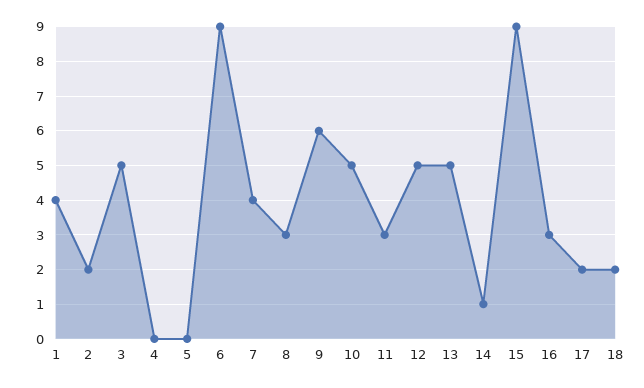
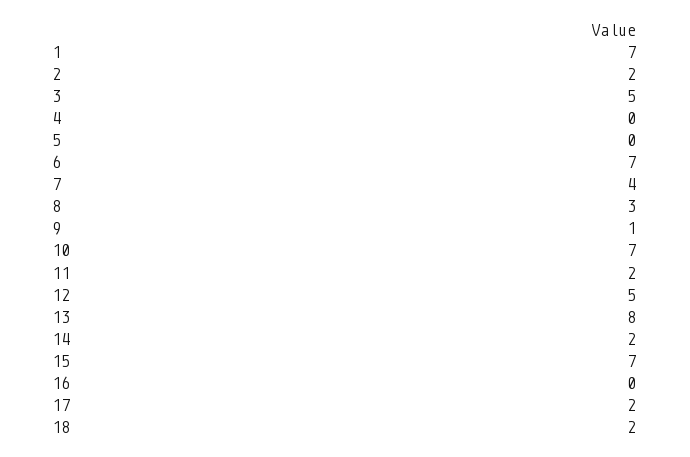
1: 4 -> 7
6: 9 -> 7
9: 6 -> 1
10: 5 -> 7
11: 3 -> 2
13: 5 -> 8
14: 1 -> 2
15: 9 -> 7
16: 3 -> 0

